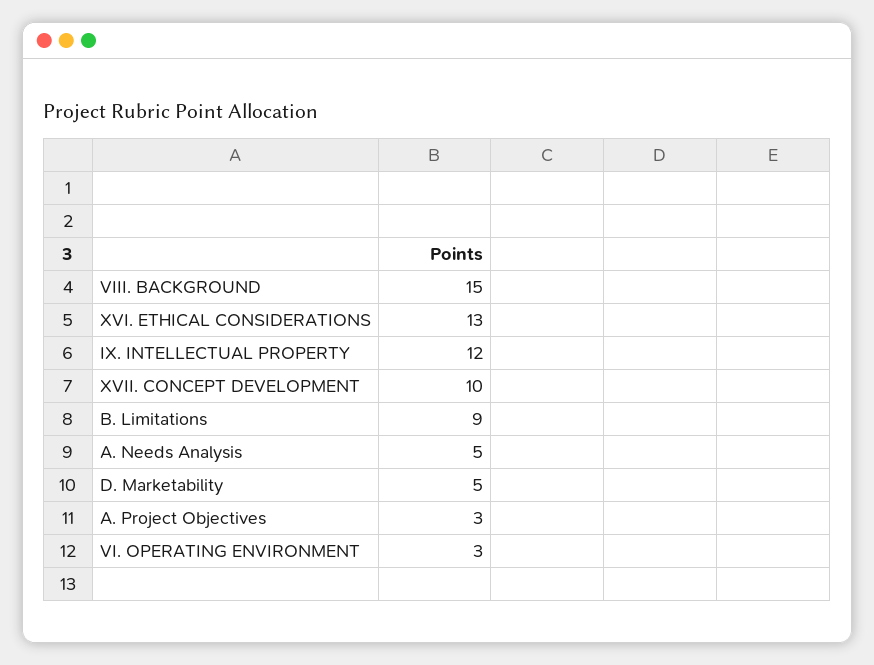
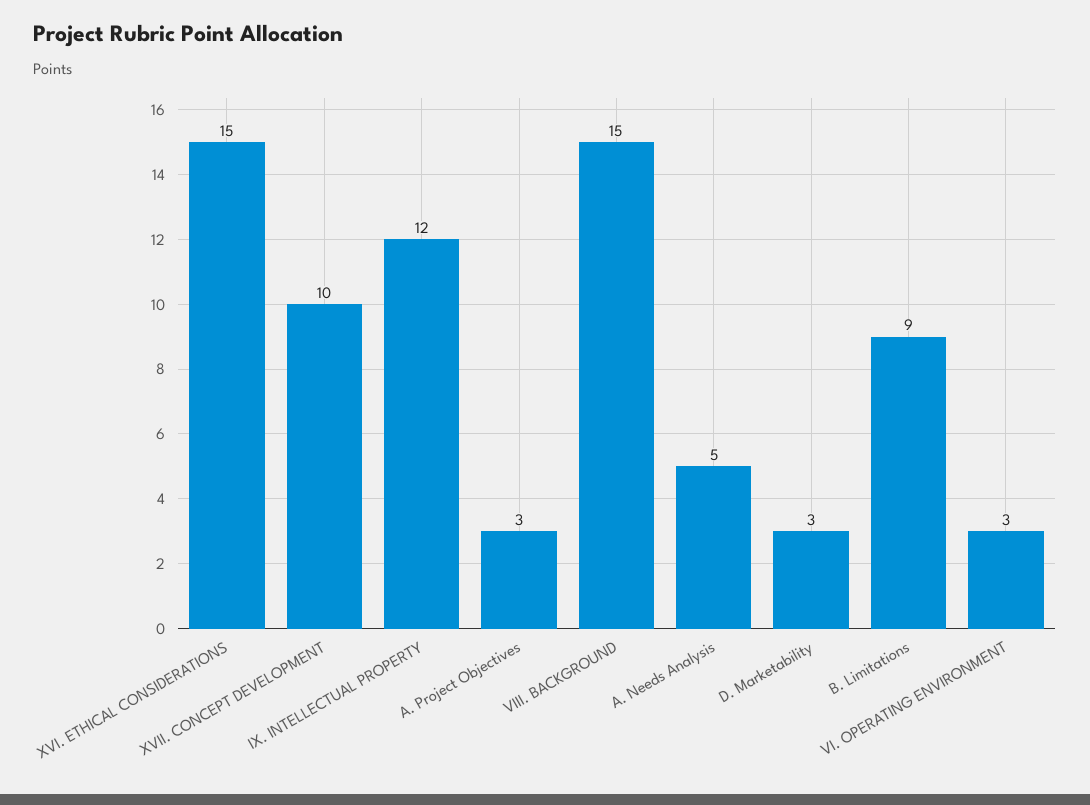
XVI. ETHICAL CONSIDERATIONS: 13 -> 15
D. Marketability: 5 -> 3

